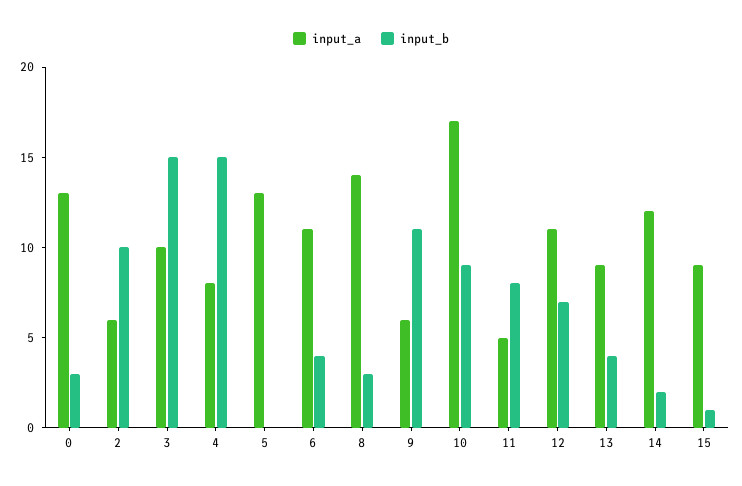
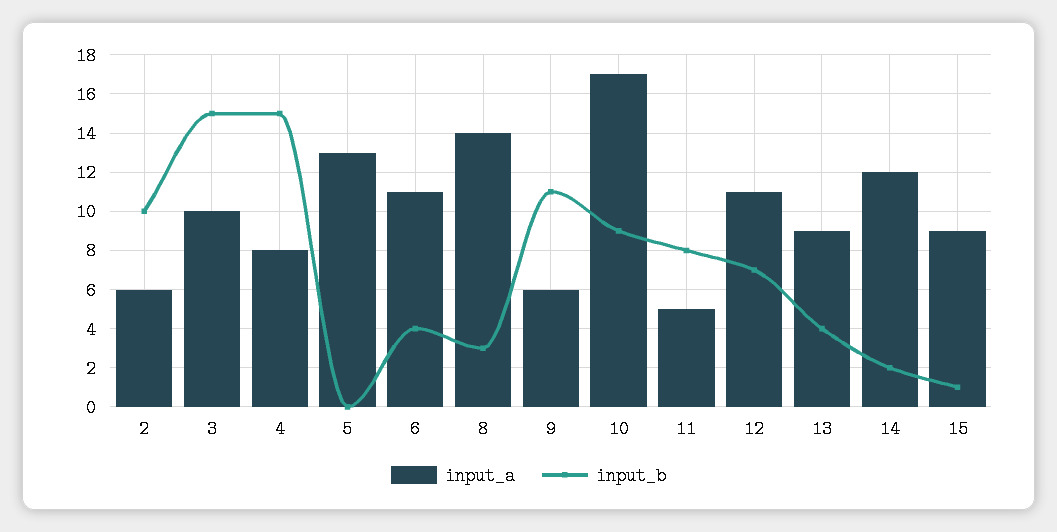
input_a, 0: 13 -> none
input_b, 0: 3 -> none

